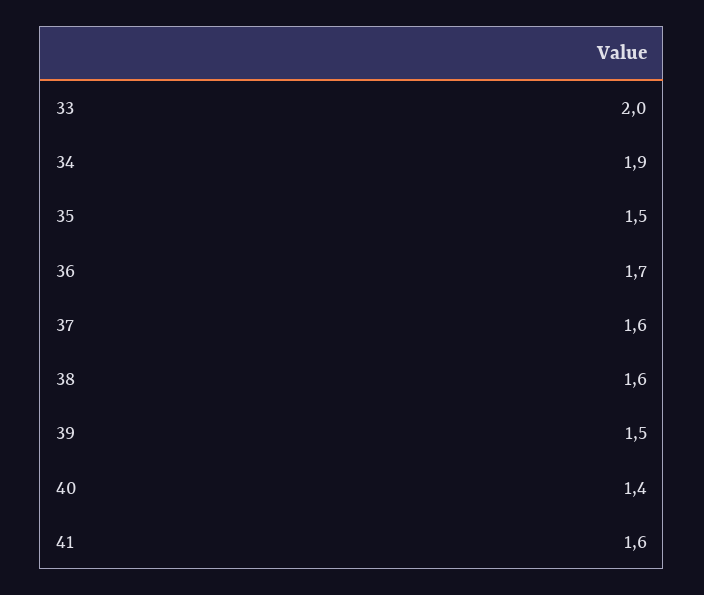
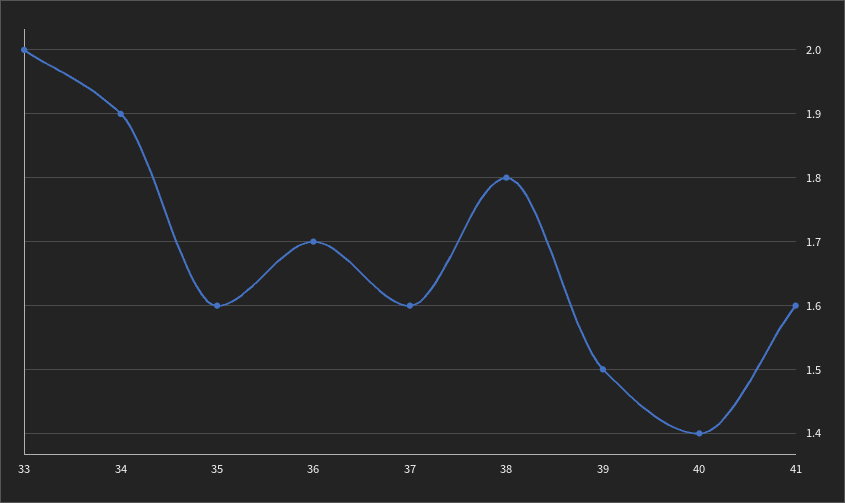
35: 1.5 -> 1.6
38: 1.6 -> 1.8

